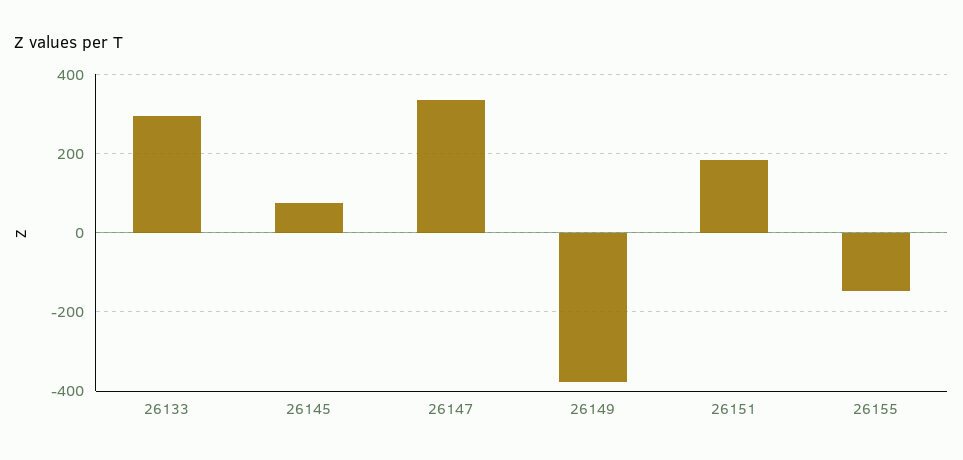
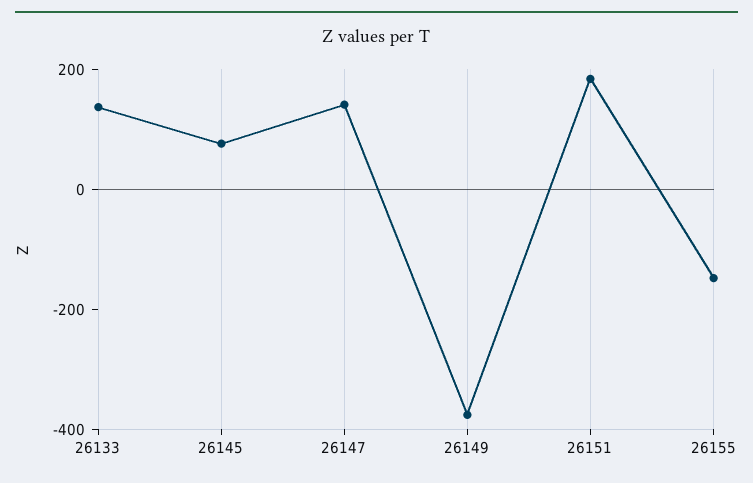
26133: 300 -> 150
26147: 340 -> 150

